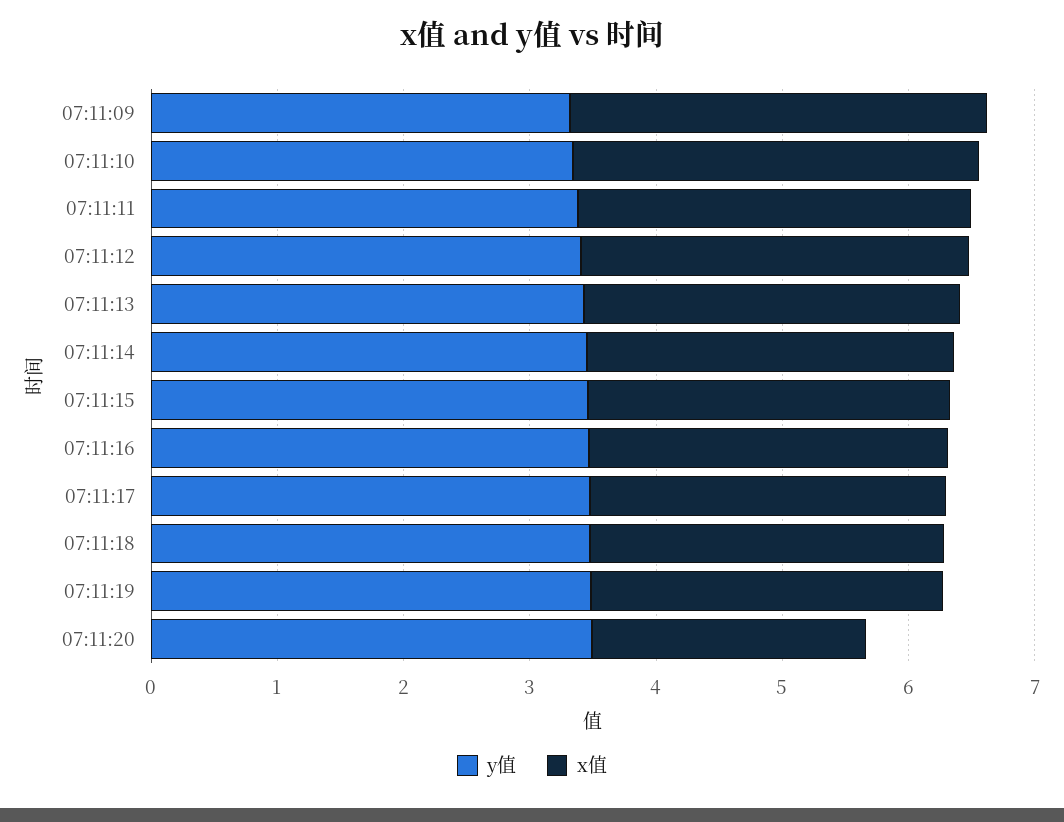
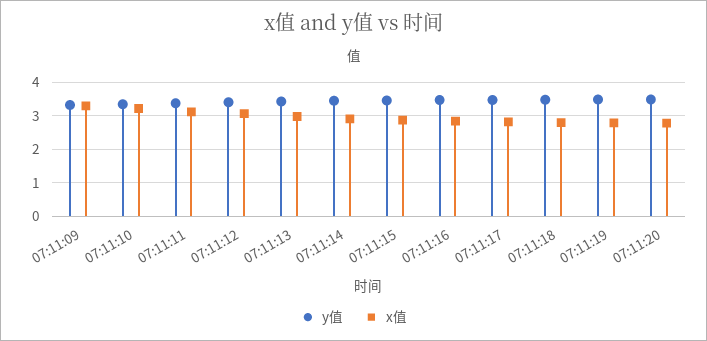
x值, 07:11:20: 2.2 -> 2.8

